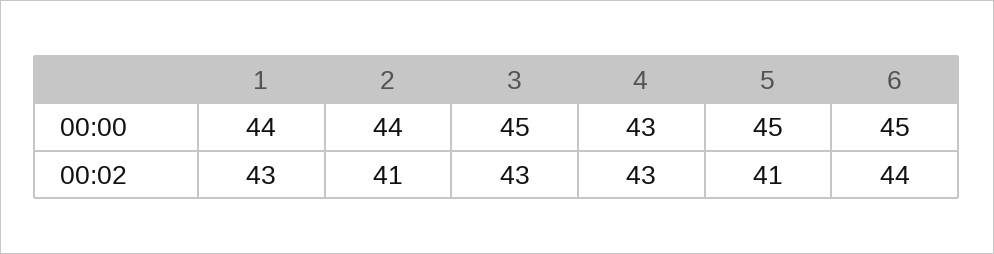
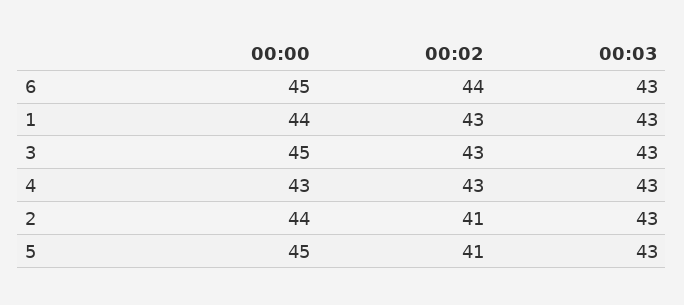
6, 00:03: none -> 43
1, 00:03: none -> 43
3, 00:03: none -> 43
4, 00:03: none -> 43
2, 00:03: none -> 43
5, 00:03: none -> 43

